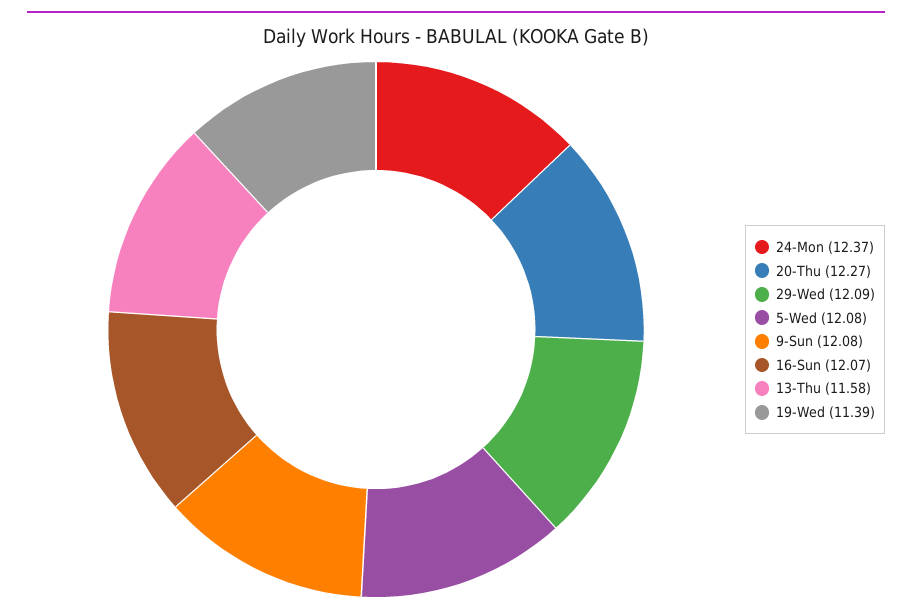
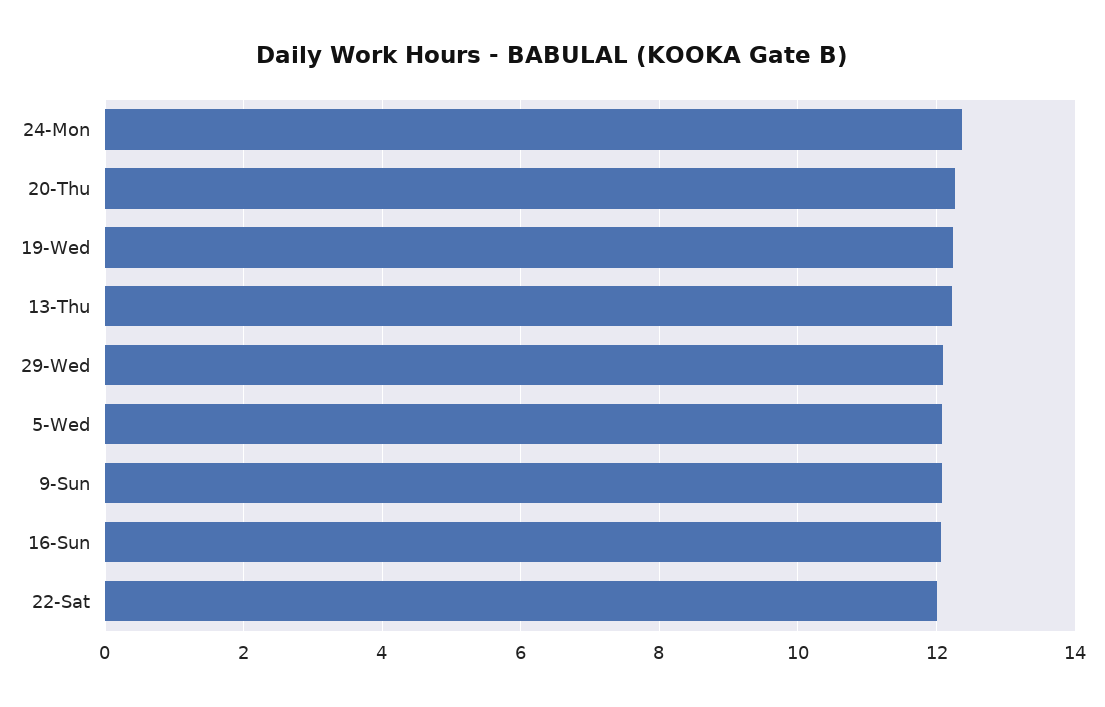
13-Thu: 11.58 -> 12.2
19-Wed: 11.39 -> 12.2
22-Sat: none -> 12

